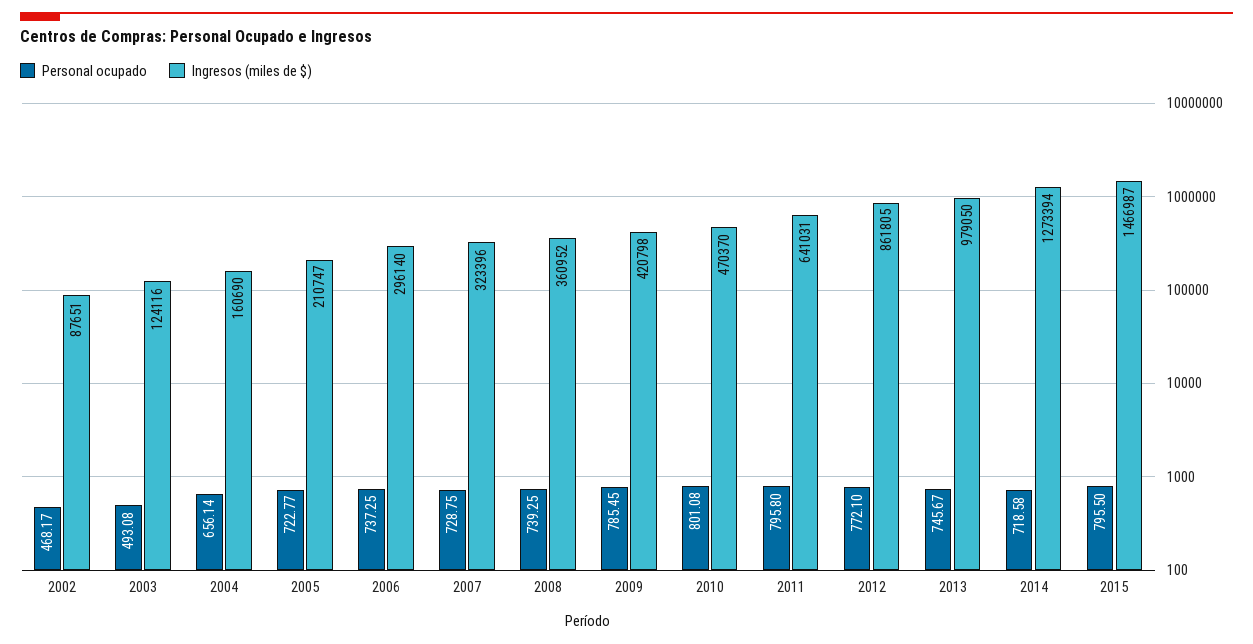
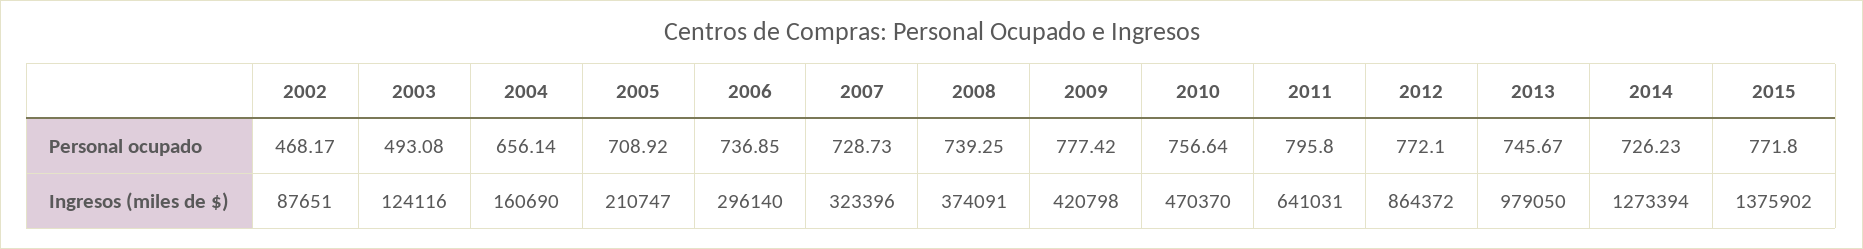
Personal ocupado, 2005: 722.77 -> 708.92
Personal ocupado, 2006: 737.25 -> 736.85
Personal ocupado, 2007: 728.75 -> 728.73
Ingresos (miles de $), 2008: 360952 -> 374091
Personal ocupado, 2009: 785.45 -> 777.42
Personal ocupado, 2010: 801.08 -> 756.64
Ingresos (miles de $), 2012: 861805 -> 864372
Personal ocupado, 2014: 718.58 -> 726.23
Personal ocupado, 2015: 795.5 -> 771.8
Ingresos (miles de $), 2015: 1466987 -> 1375902

